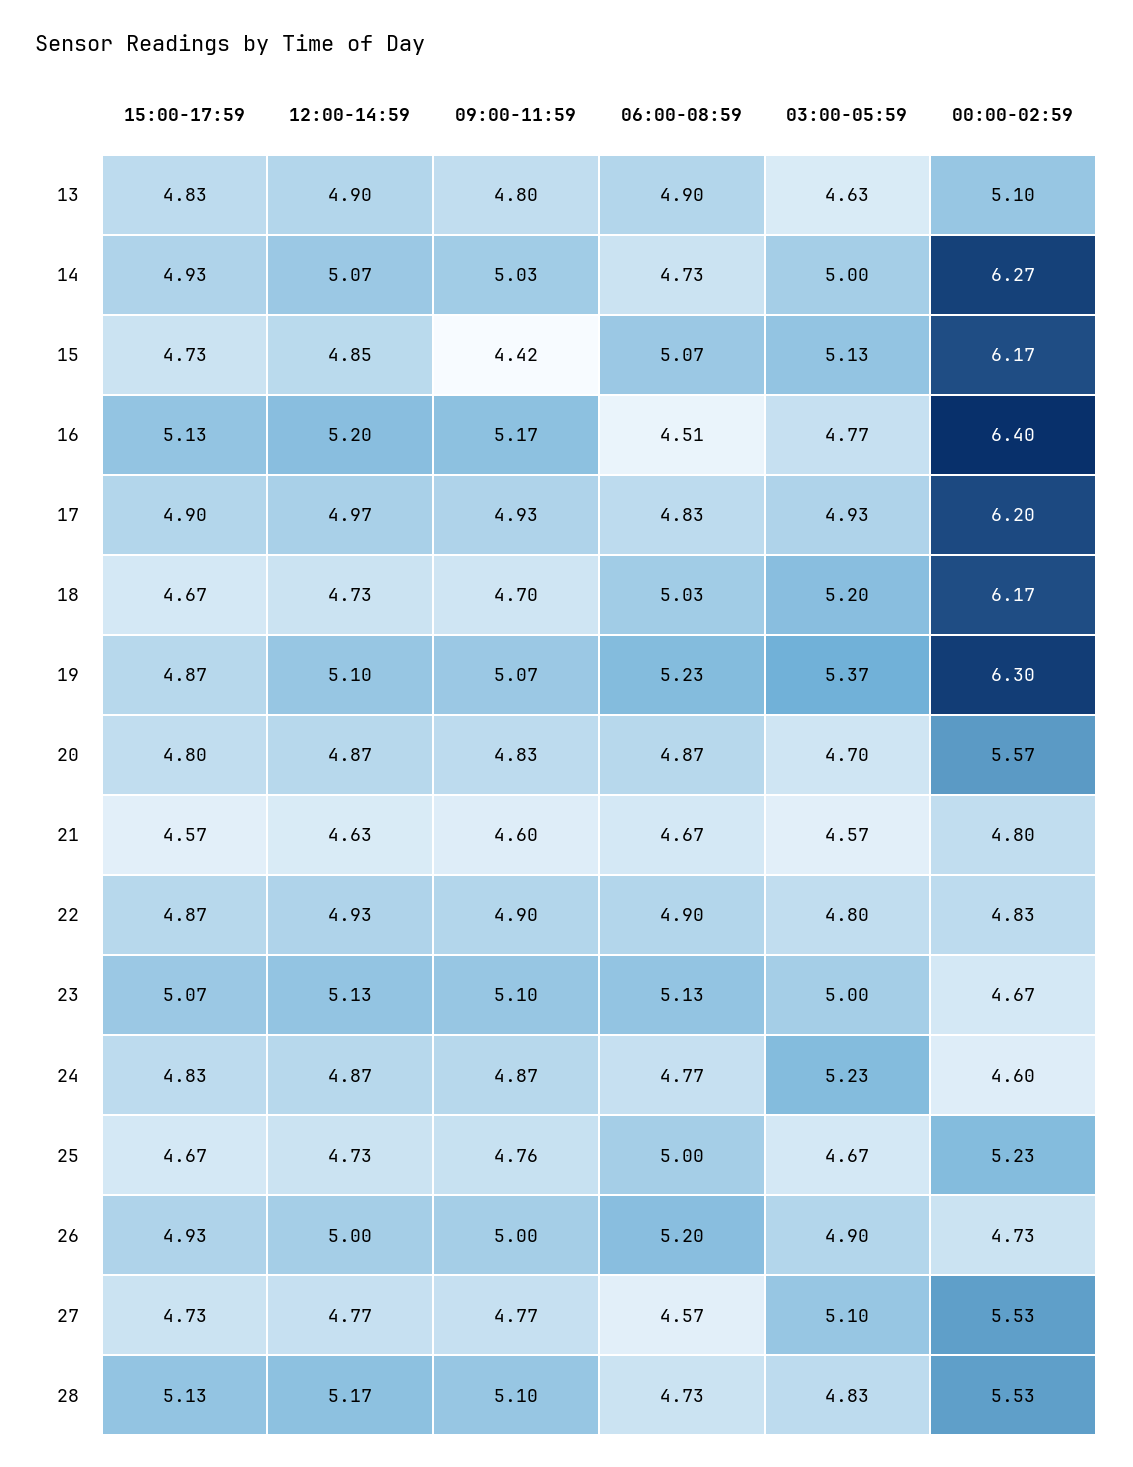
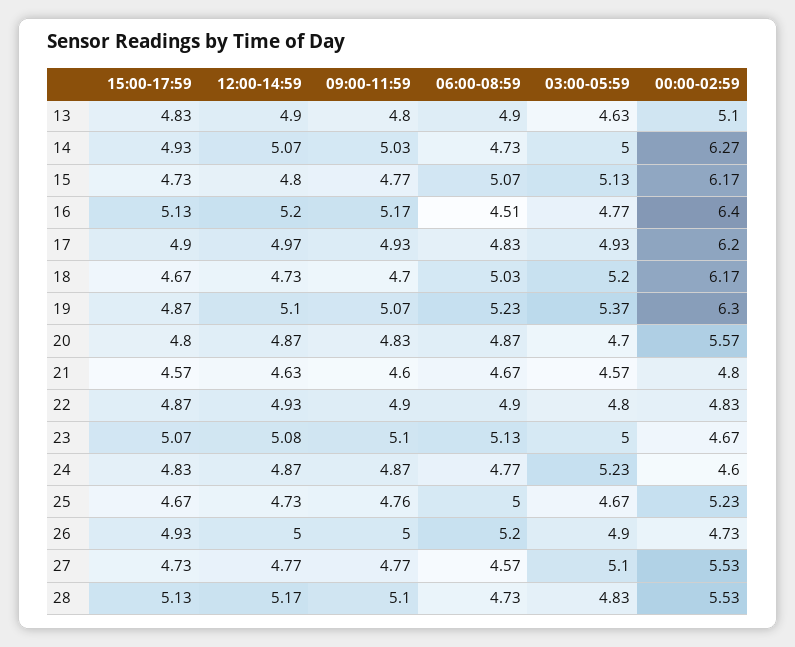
12:00-14:59, 15: 4.85 -> 4.8
09:00-11:59, 15: 4.42 -> 4.77
12:00-14:59, 23: 5.13 -> 5.08

